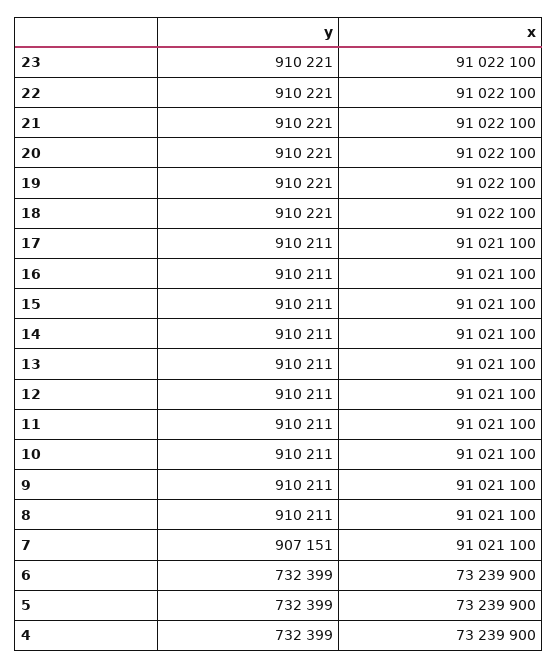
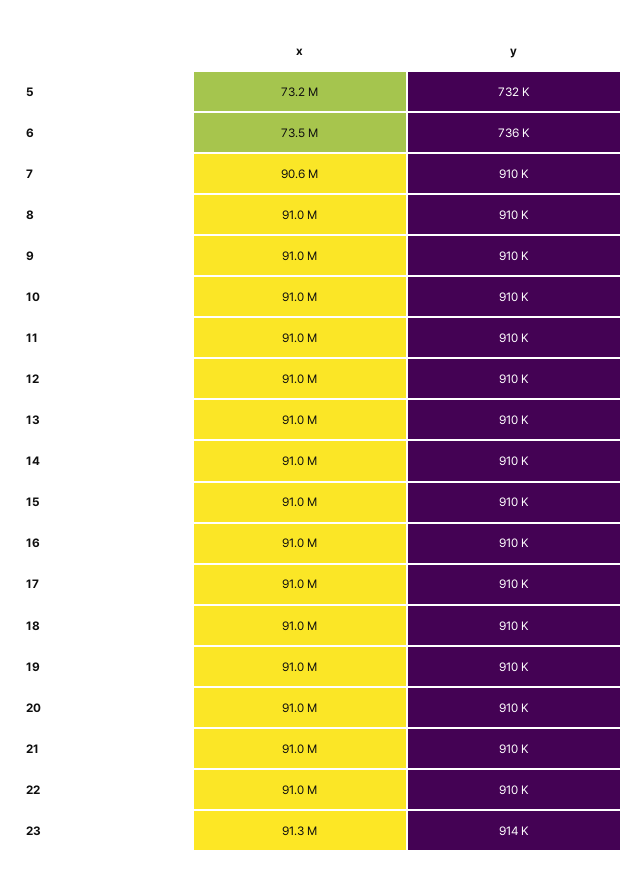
y, 23: 910221 -> 914000
x, 23: 91022100 -> 91300000
y, 7: 907151 -> 910000
x, 7: 91021100 -> 90600000
y, 6: 732399 -> 736000
x, 6: 73239900 -> 73500000
y, 4: 732399 -> none
x, 4: 73239900 -> none

